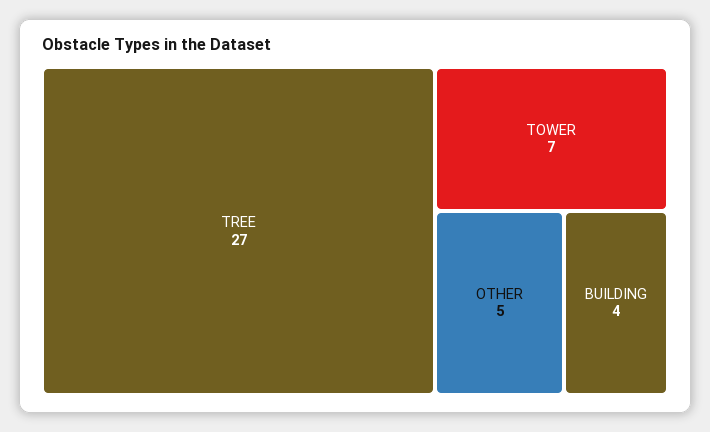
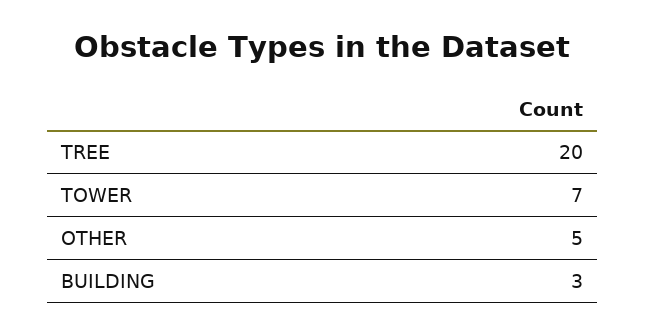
TREE: 27 -> 20
BUILDING: 4 -> 3

